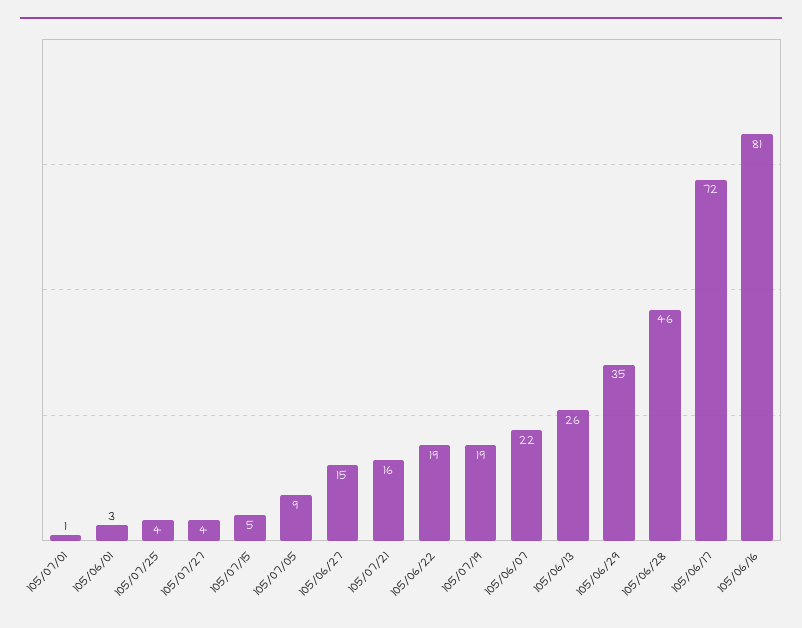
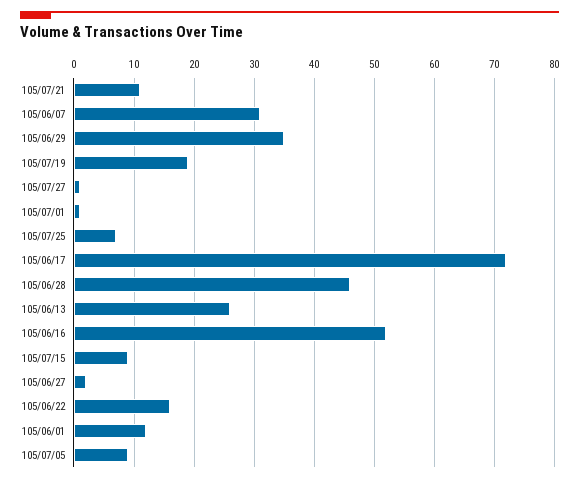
105/06/01: 3 -> 12
105/07/25: 4 -> 7
105/07/27: 4 -> 1
105/07/15: 5 -> 9
105/06/27: 15 -> 2
105/07/21: 16 -> 11
105/06/22: 19 -> 16
105/06/07: 22 -> 31
105/06/16: 81 -> 52

